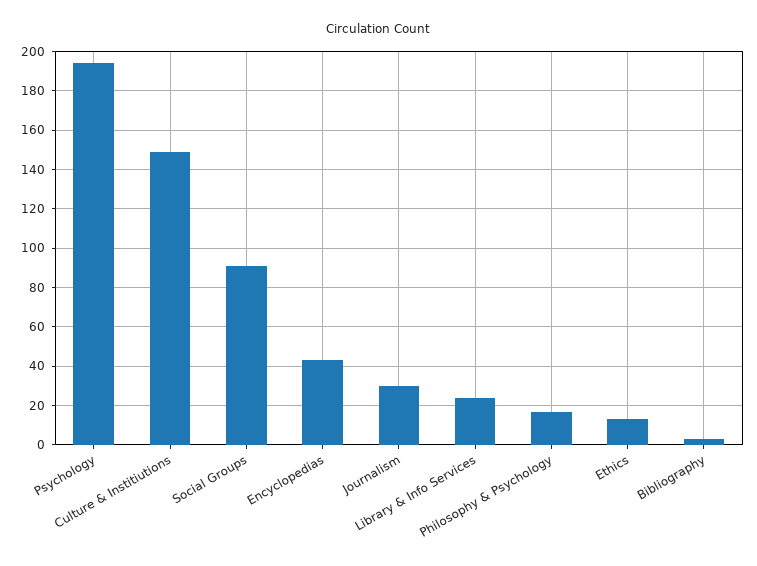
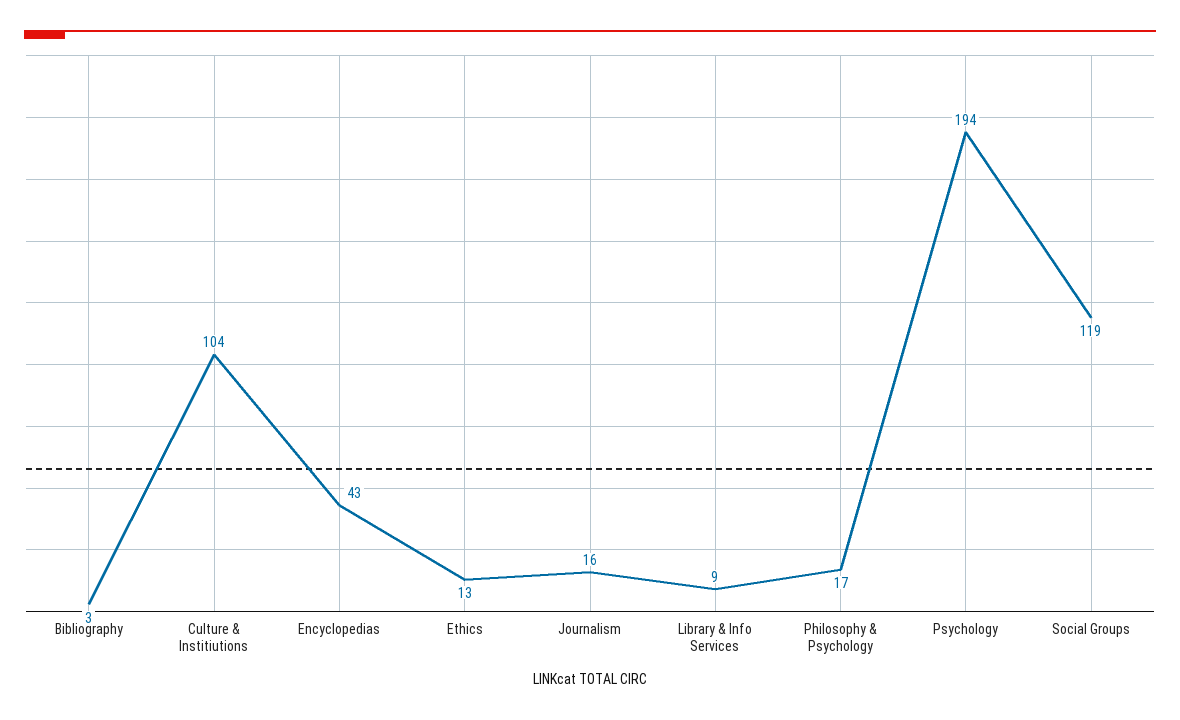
Culture & Institiutions: 150 -> 104
Social Groups: 90 -> 119
Journalism: 30 -> 16
Library & Info Services: 25 -> 9

